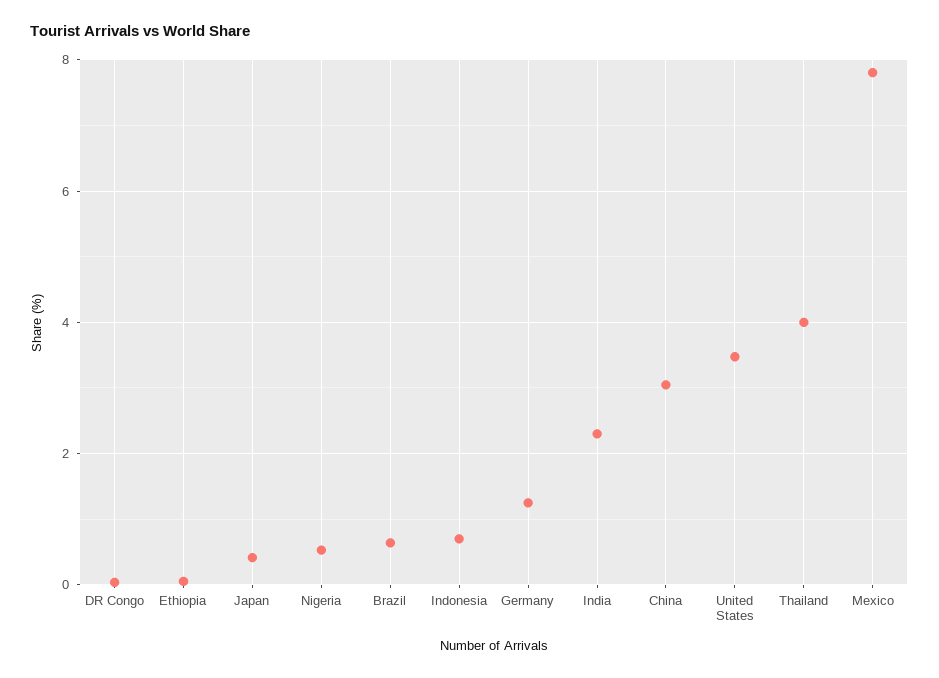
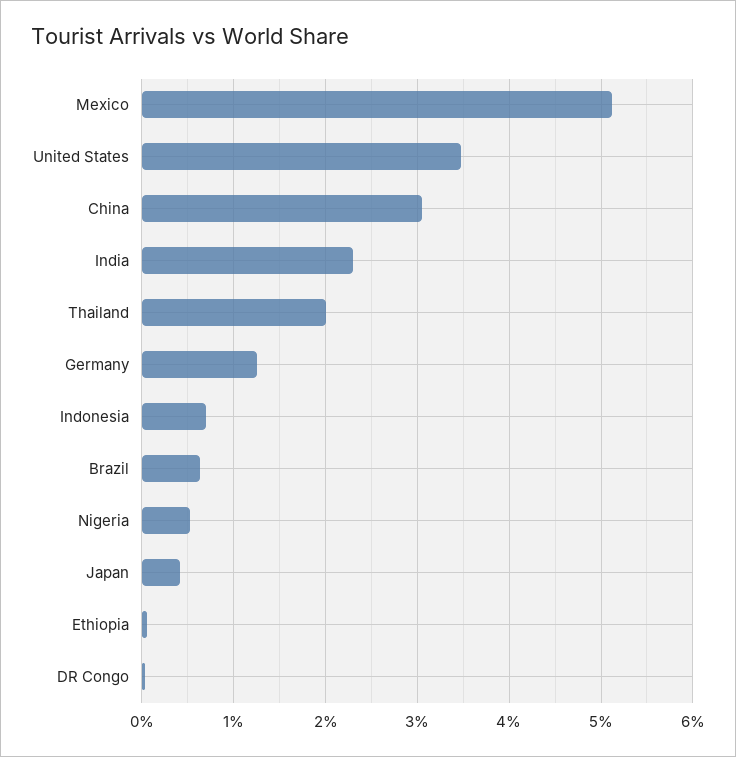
Thailand: 4 -> 2
Mexico: 7.8 -> 5.1

